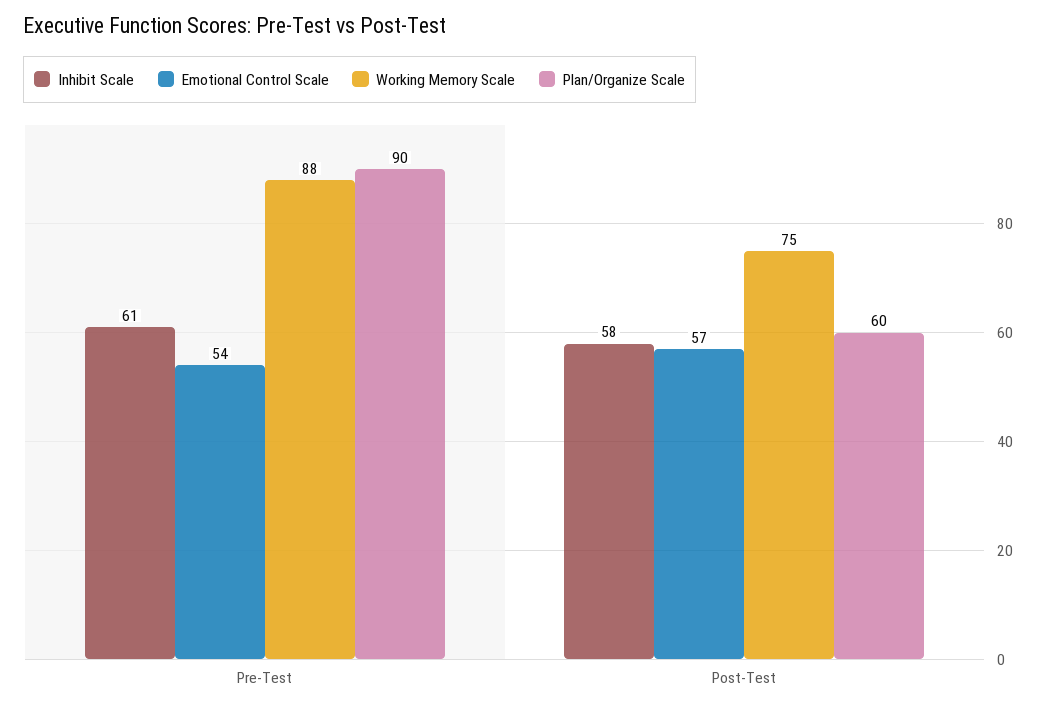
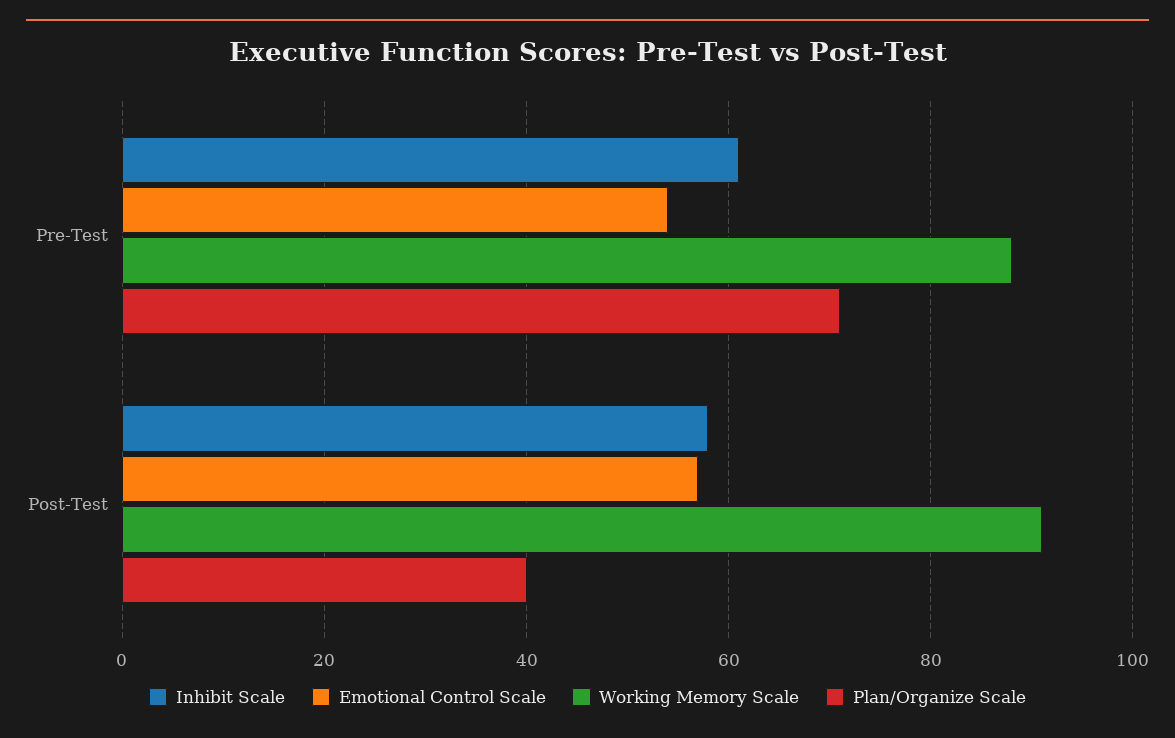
Plan/Organize Scale, Pre-Test: 90 -> 70
Working Memory Scale, Post-Test: 75 -> 90
Plan/Organize Scale, Post-Test: 60 -> 40

